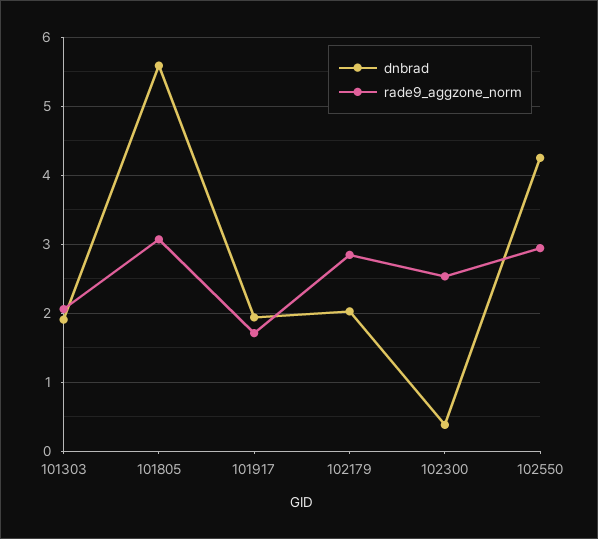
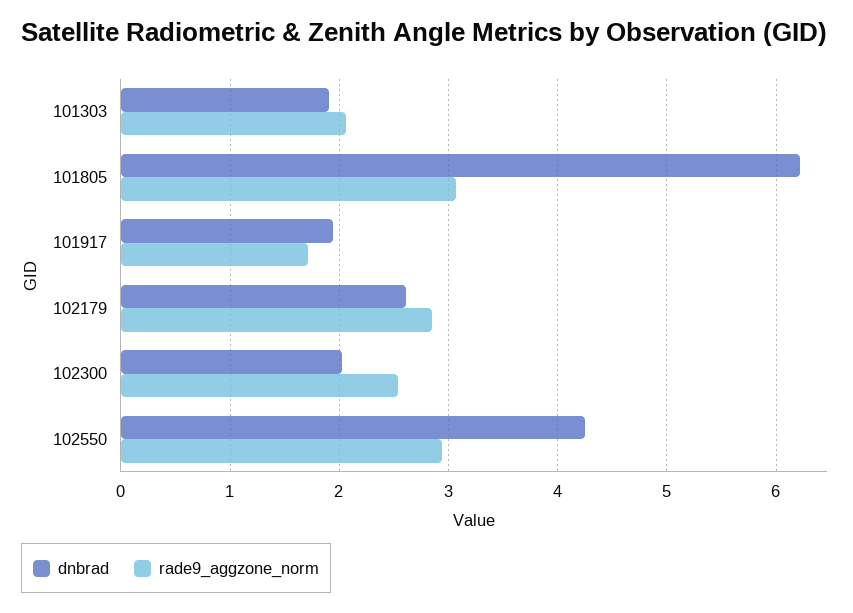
dnbrad, 101805: 5.6 -> 6.2
dnbrad, 102179: 2 -> 2.6
dnbrad, 102300: 0.4 -> 2

